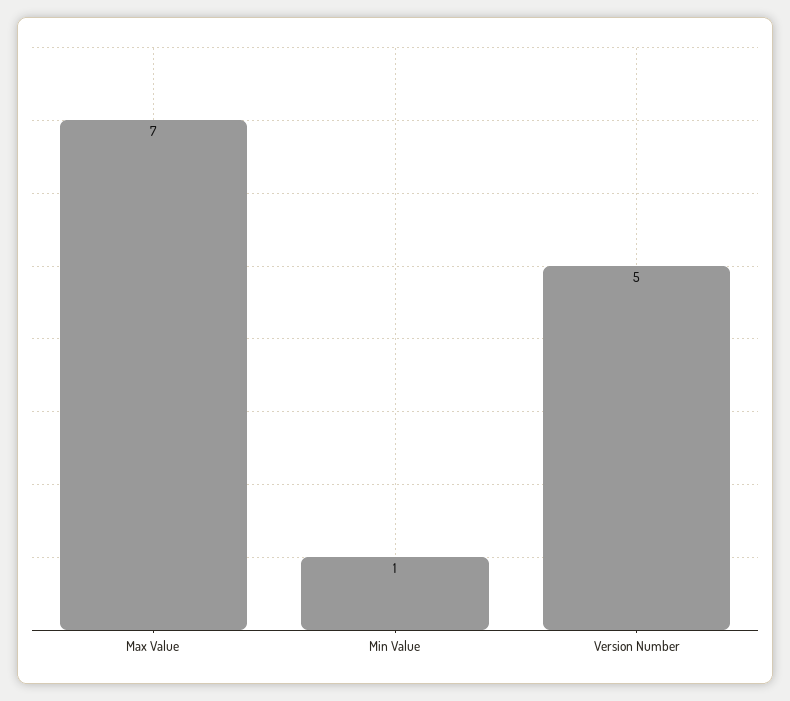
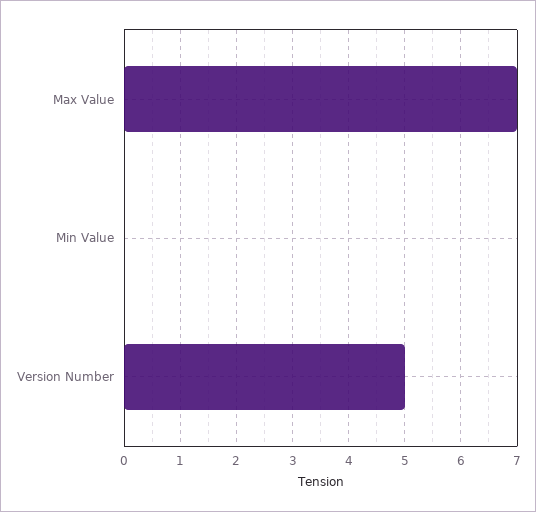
Min Value: 1 -> 0

